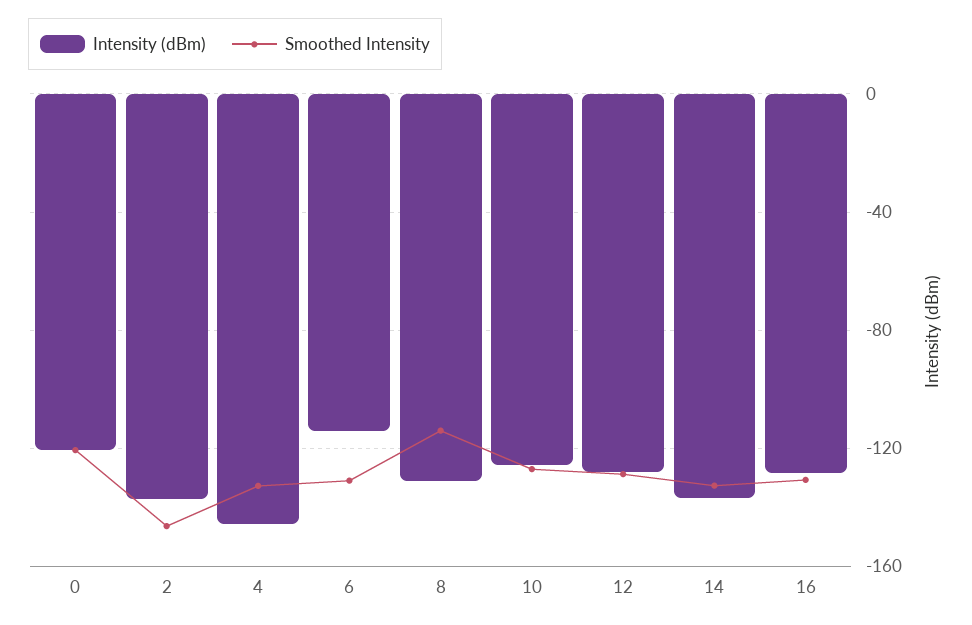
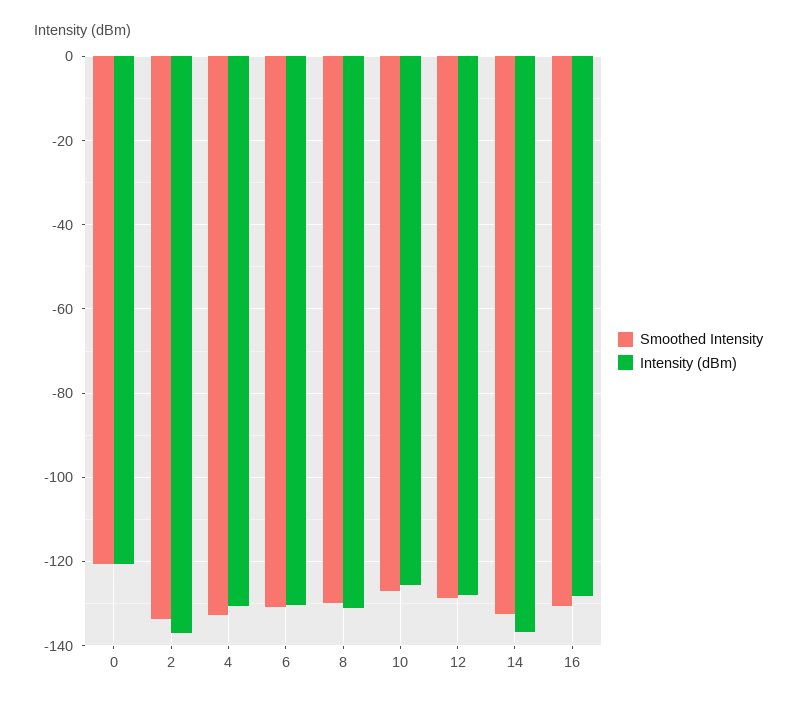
Smoothed Intensity, 2: -145 -> -134
Intensity (dBm), 4: -145 -> -130
Intensity (dBm), 6: -115 -> -130
Smoothed Intensity, 8: -115 -> -130

